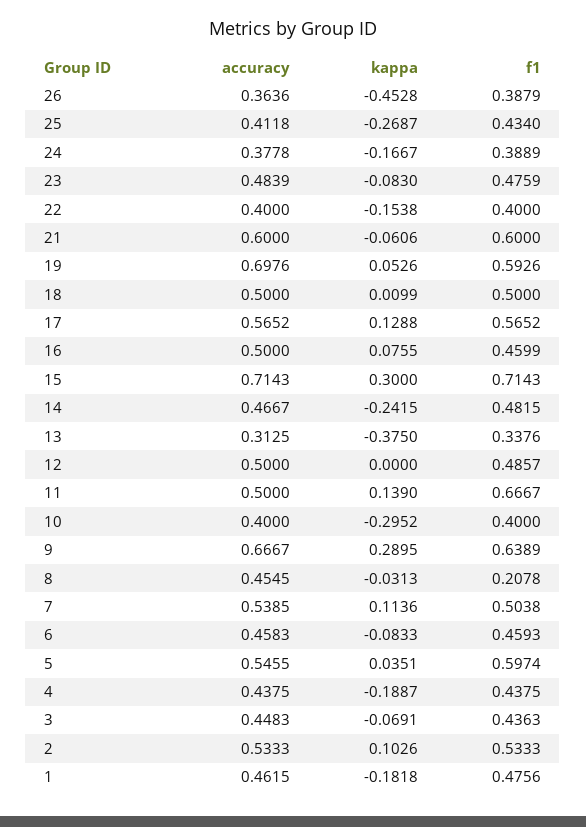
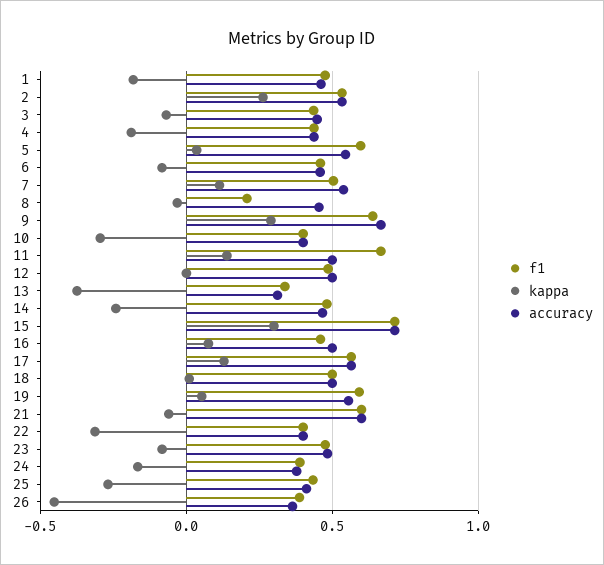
kappa, 22: -0.1538 -> -0.3
accuracy, 19: 0.6976 -> 0.55
kappa, 2: 0.1026 -> 0.25

